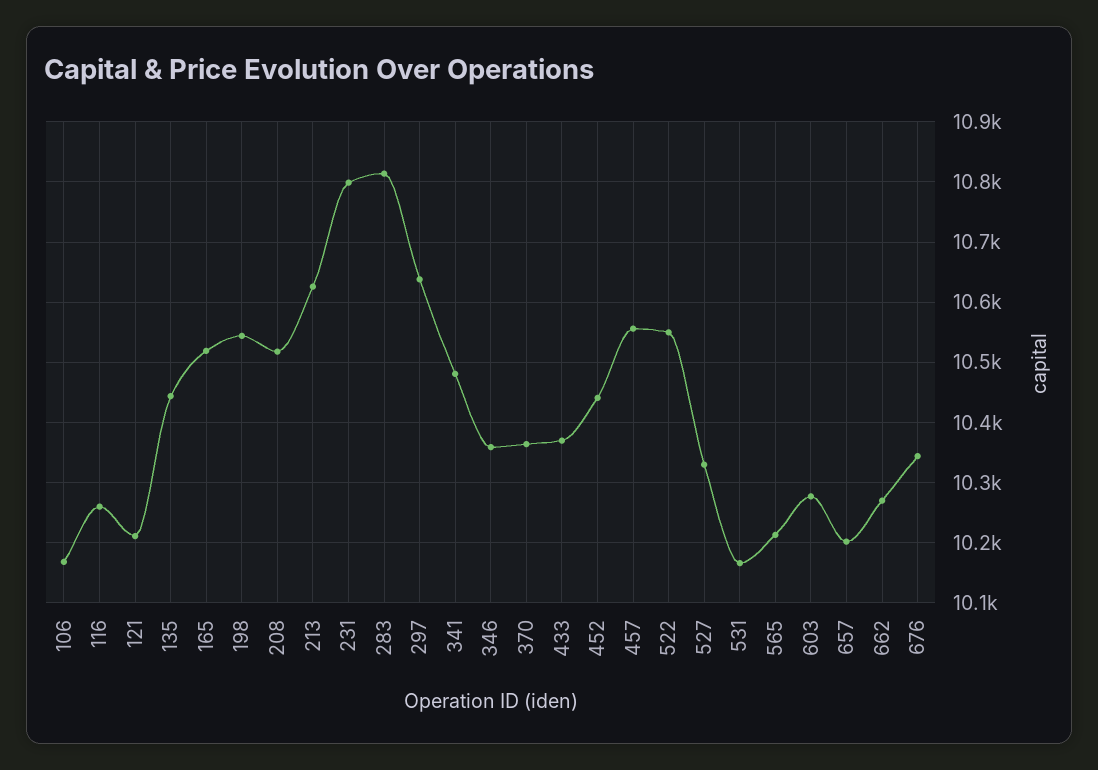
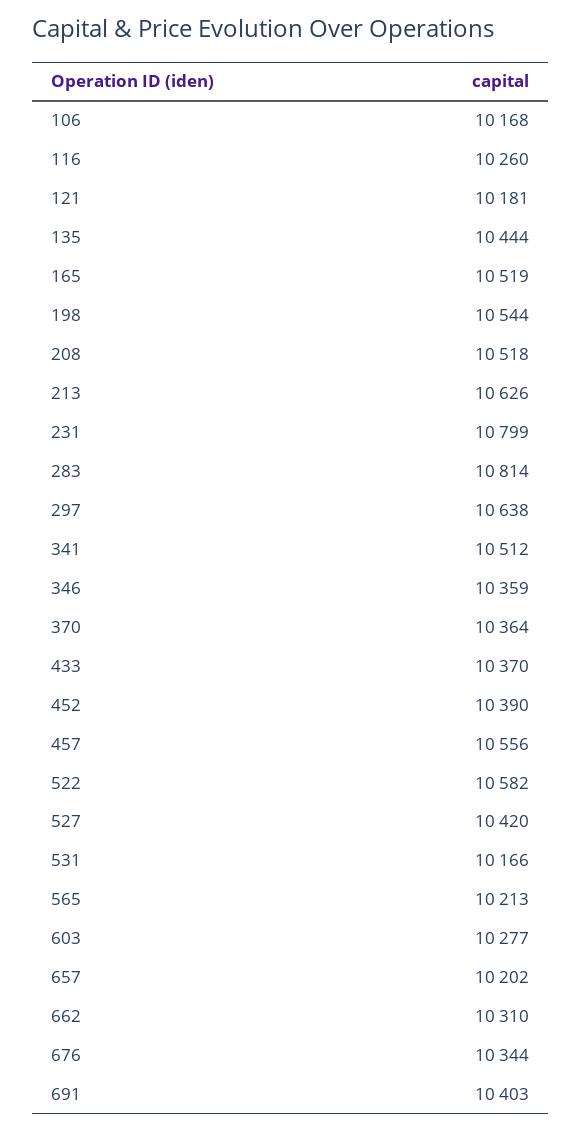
121: 10210 -> 10181
341: 10480 -> 10512
452: 10440 -> 10390
522: 10550 -> 10582
527: 10330 -> 10420
662: 10270 -> 10310
691: none -> 10403

